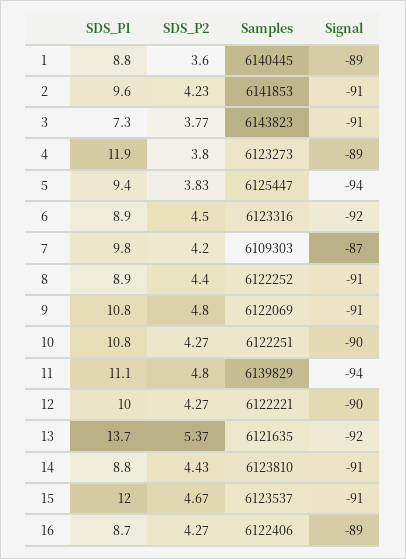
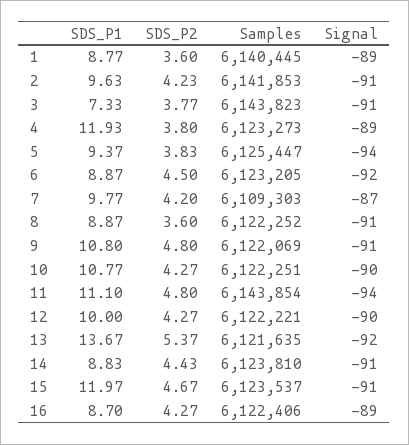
Samples, 6: 6123316 -> 6123205
SDS_P2, 8: 4.4 -> 3.6
Samples, 11: 6139829 -> 6143854

